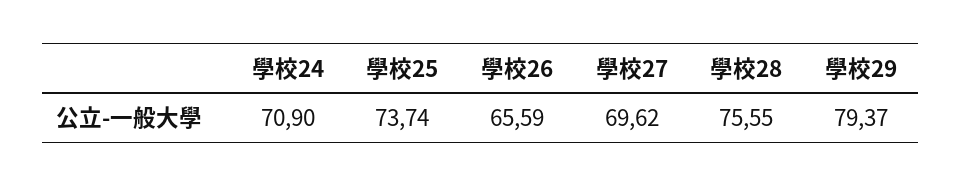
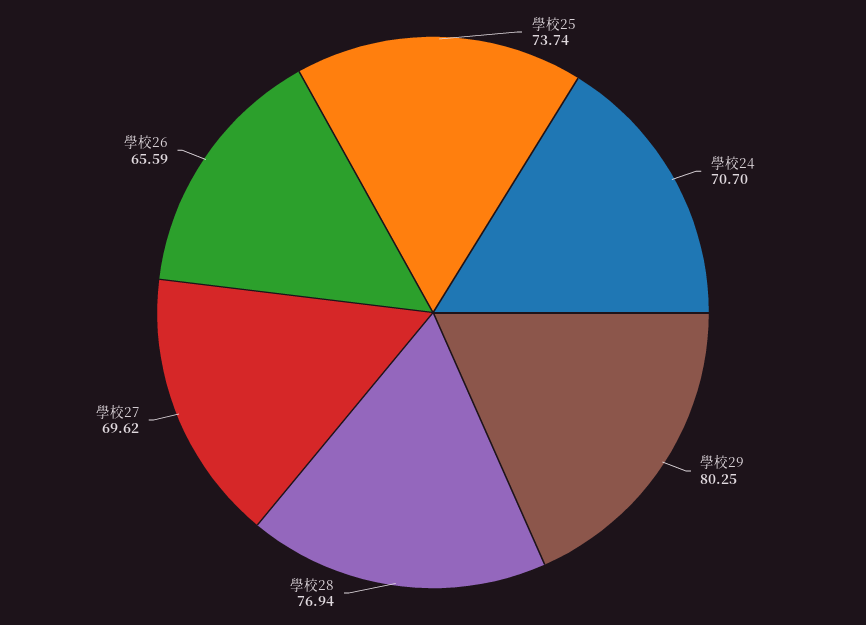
學校24: 70.9 -> 70.7
學校28: 75.55 -> 76.94
學校29: 79.37 -> 80.25

